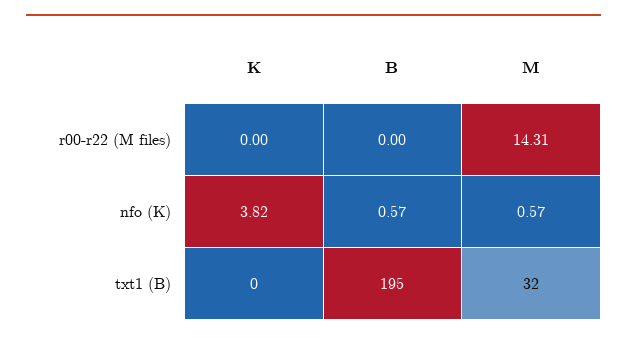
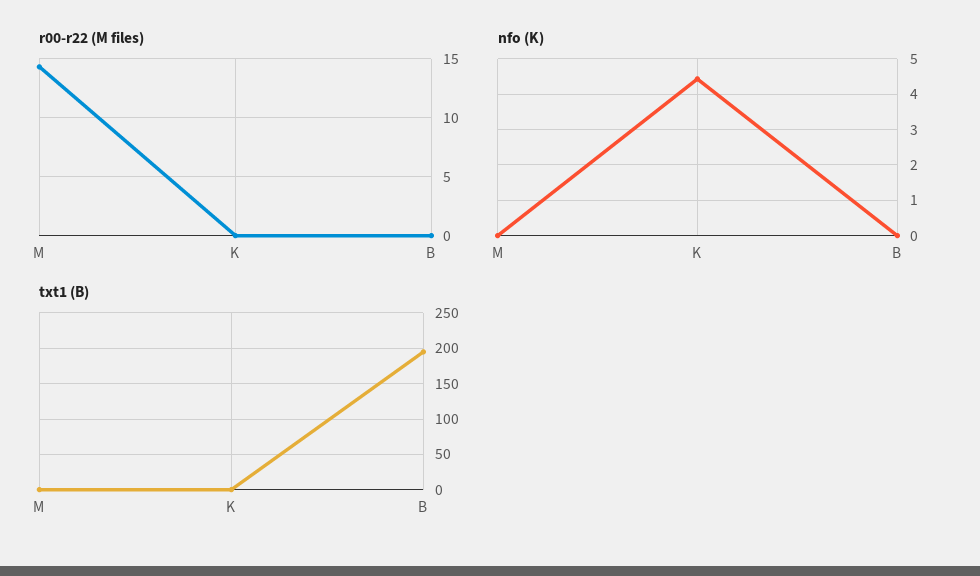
nfo (K), K: 3.82 -> 4.4
nfo (K), B: 0.57 -> 0
nfo (K), M: 0.57 -> 0
txt1 (B), M: 32 -> 0

